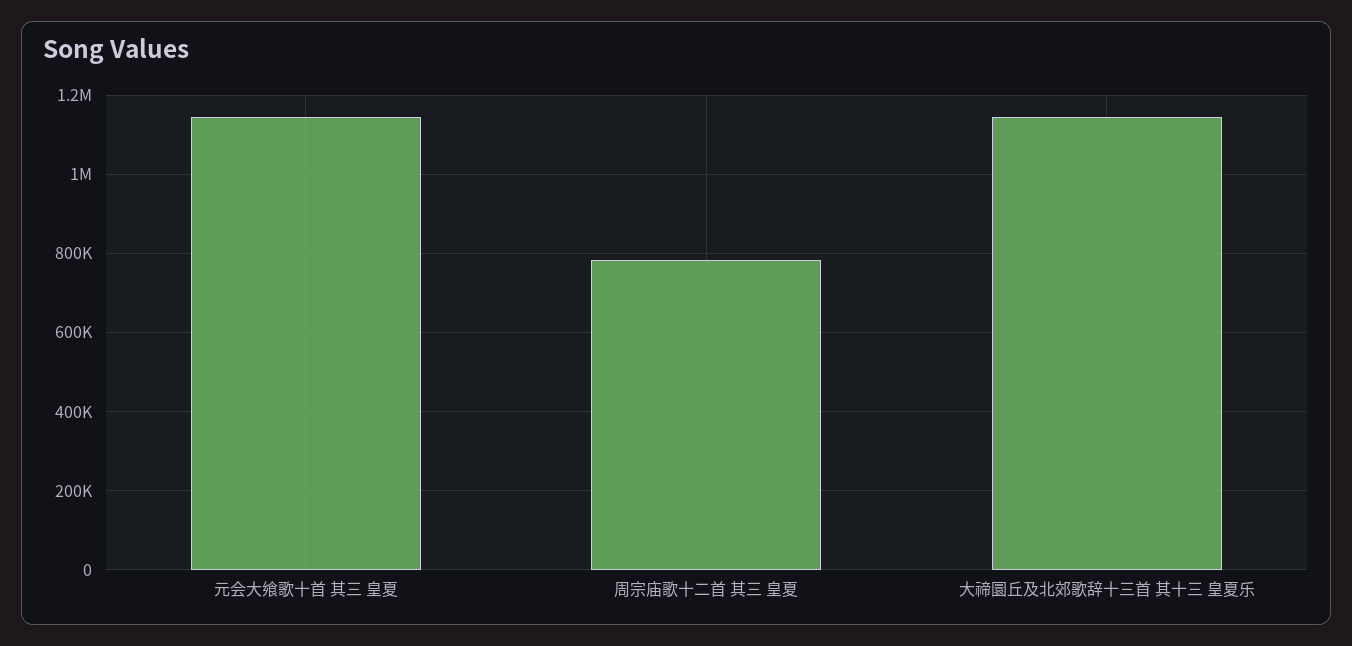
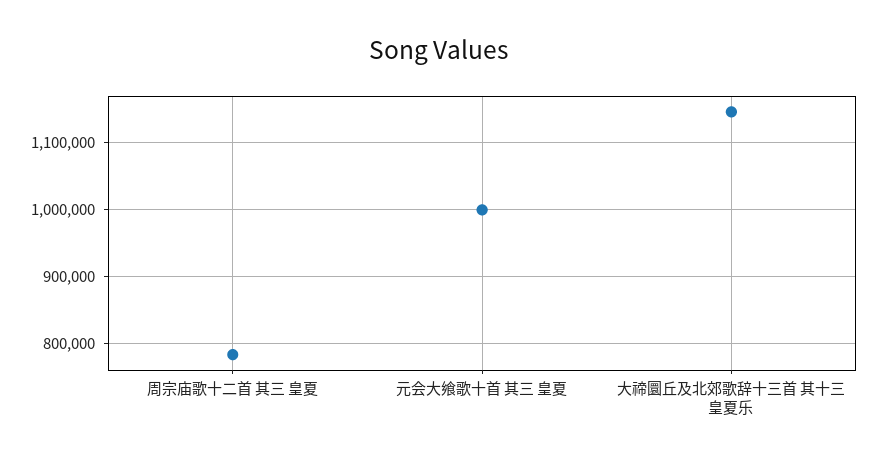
元会大飨歌十首 其三 皇夏: 1140000 -> 1000000

